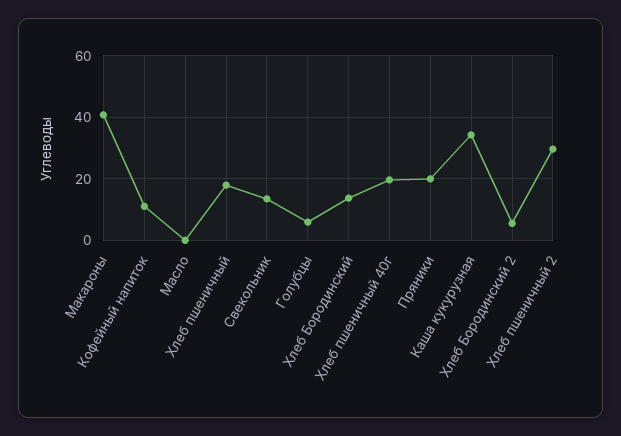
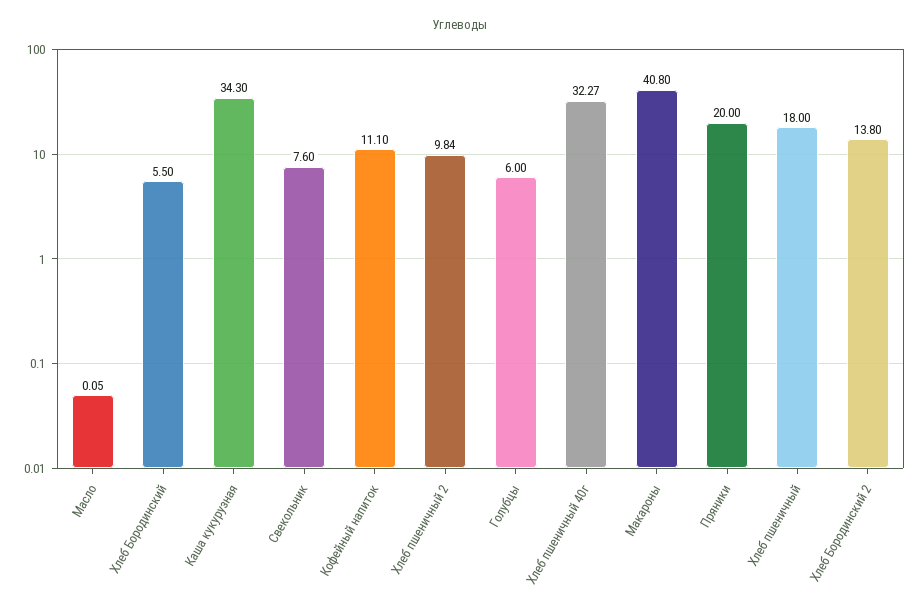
Свекольник: 14 -> 7.6
Хлеб Бородинский: 14 -> 5.5
Хлеб пшеничный 40г: 20 -> 32.27
Хлеб Бородинский 2: 6 -> 13.8
Хлеб пшеничный 2: 30 -> 9.84

